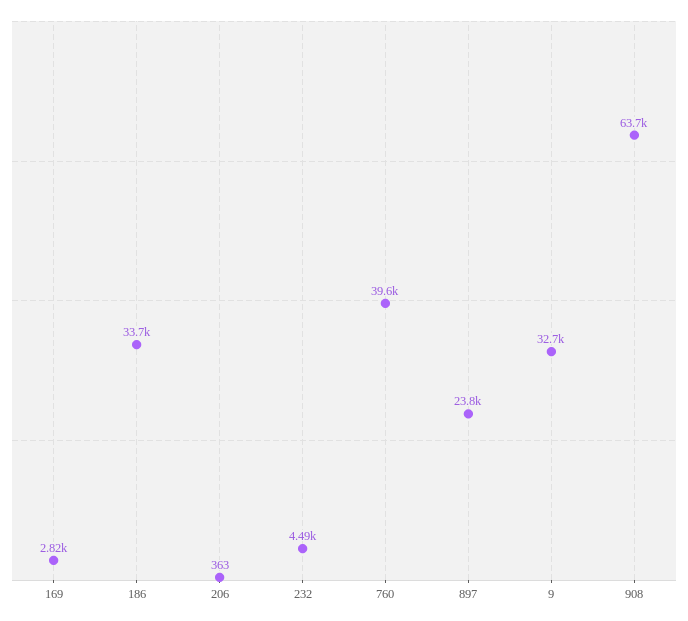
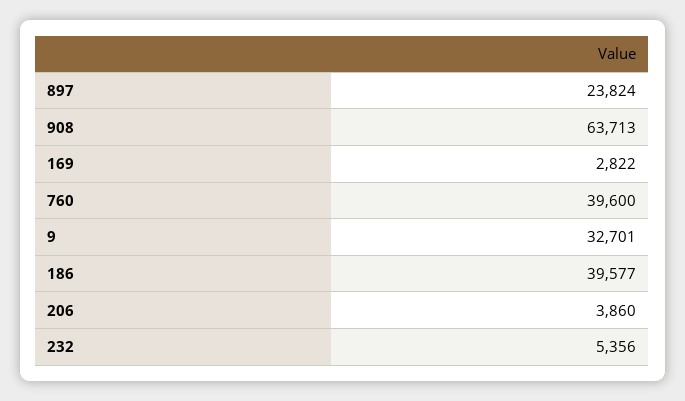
186: 33700 -> 39577
206: 363 -> 3860
232: 4490 -> 5356

